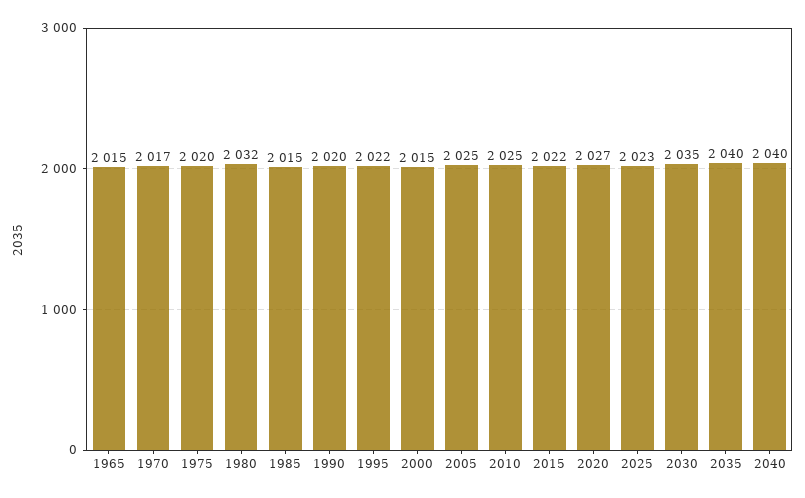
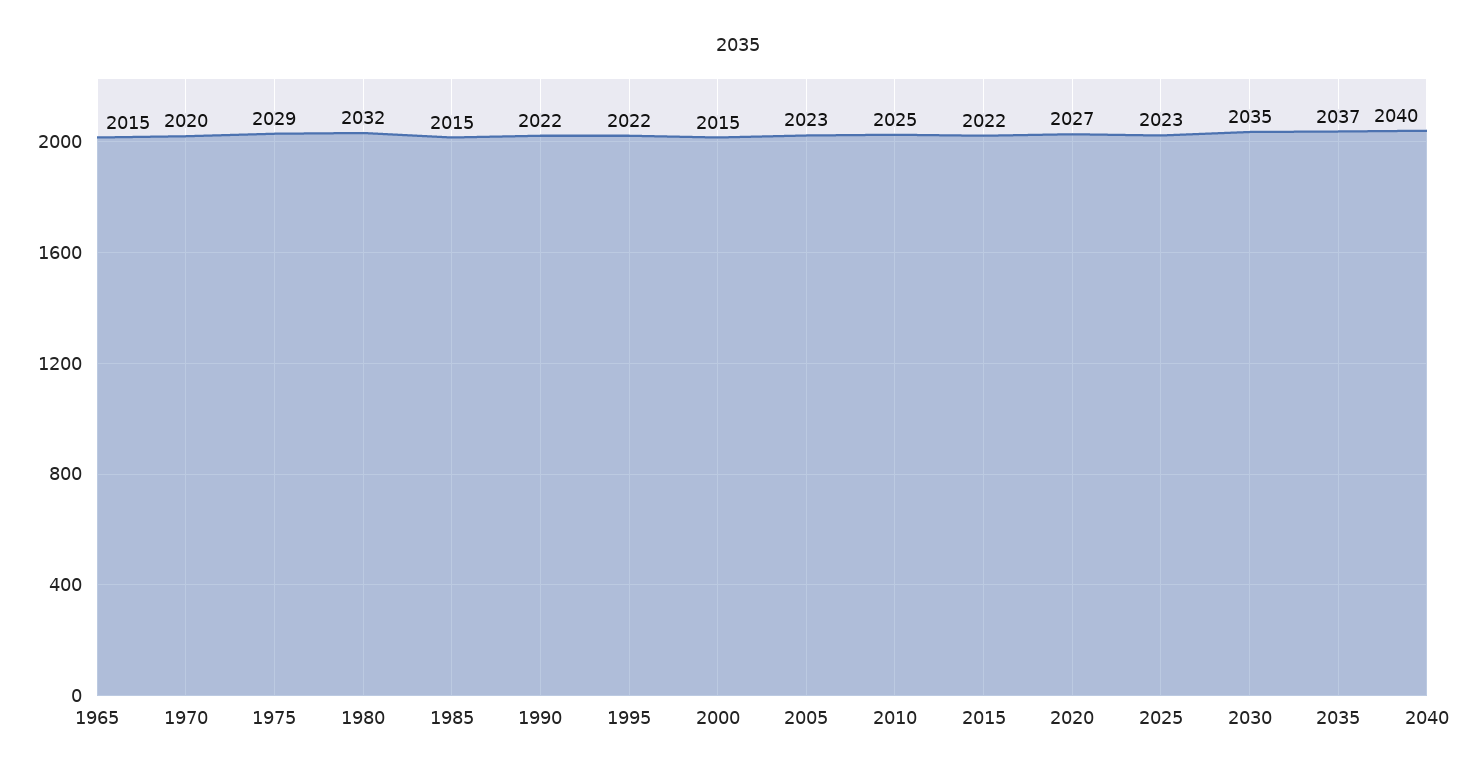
1970: 2017 -> 2020
1975: 2020 -> 2029
1990: 2020 -> 2022
2005: 2025 -> 2023
2035: 2040 -> 2037

